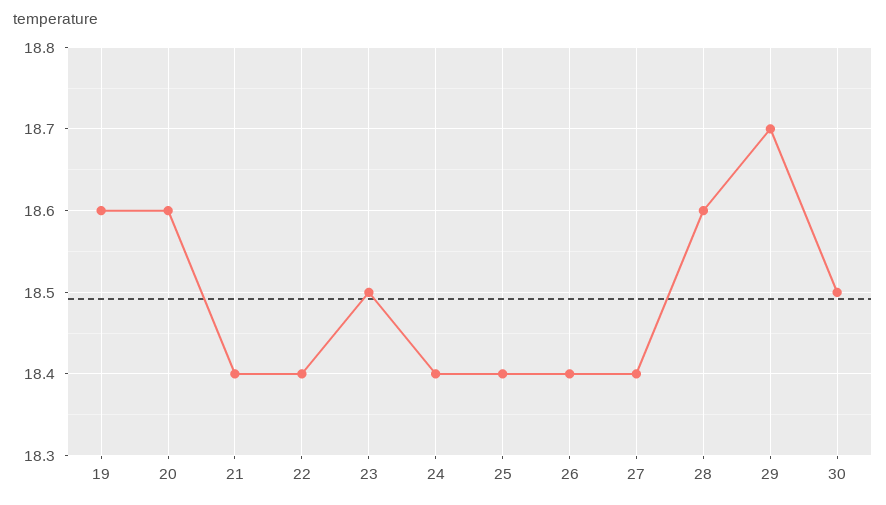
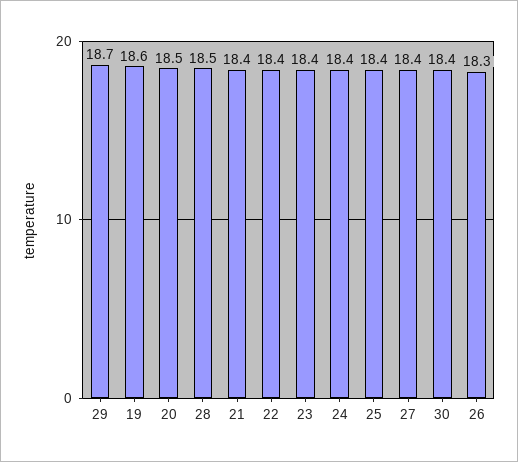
20: 18.6 -> 18.5
23: 18.5 -> 18.4
26: 18.4 -> 18.3
28: 18.6 -> 18.5
30: 18.5 -> 18.4

